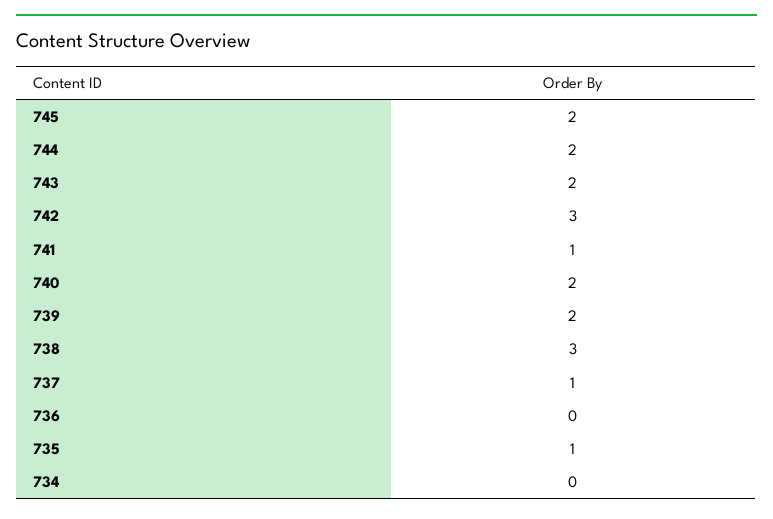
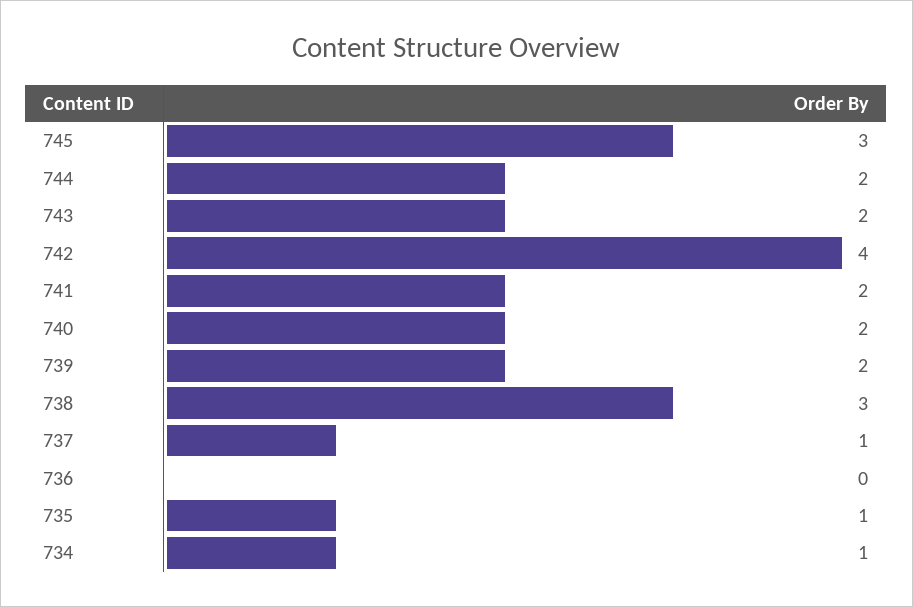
745: 2 -> 3
742: 3 -> 4
741: 1 -> 2
734: 0 -> 1

